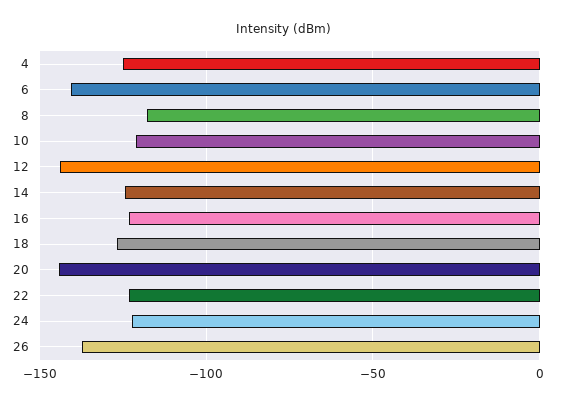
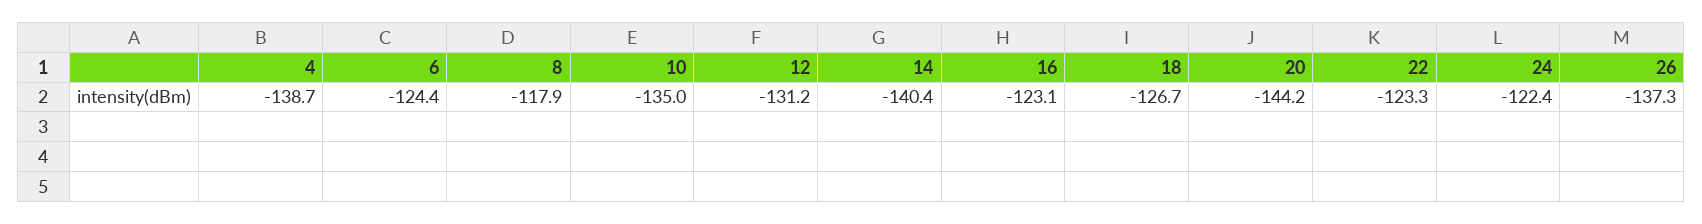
4: -125 -> -138.7
6: -140 -> -124.4
10: -120 -> -135
12: -145 -> -131.2
14: -125 -> -140.4

